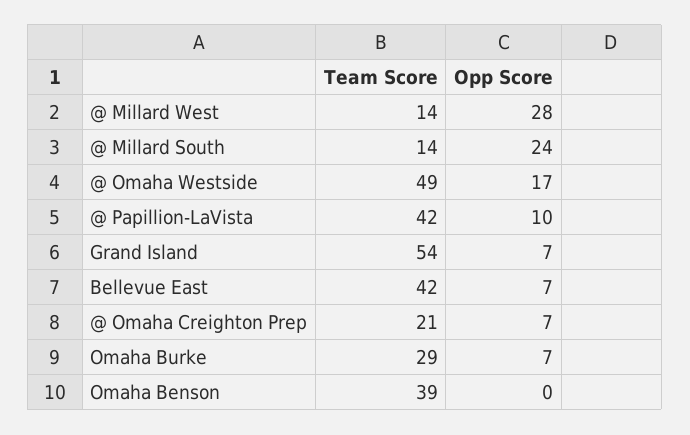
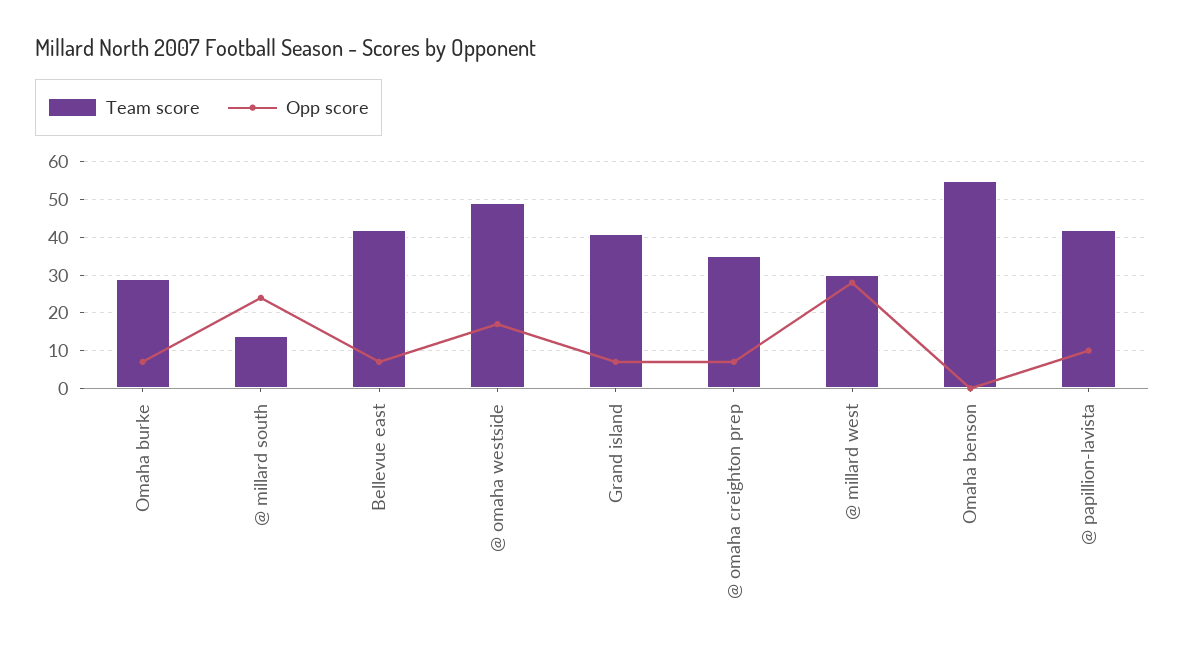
Team Score, @ Millard West: 14 -> 30
Team Score, Grand Island: 54 -> 40
Team Score, @ Omaha Creighton Prep: 21 -> 35
Team Score, Omaha Benson: 39 -> 55

